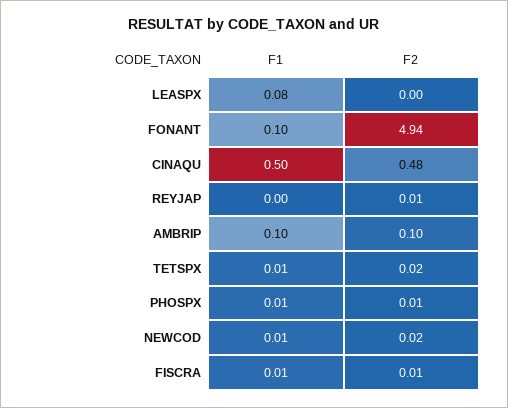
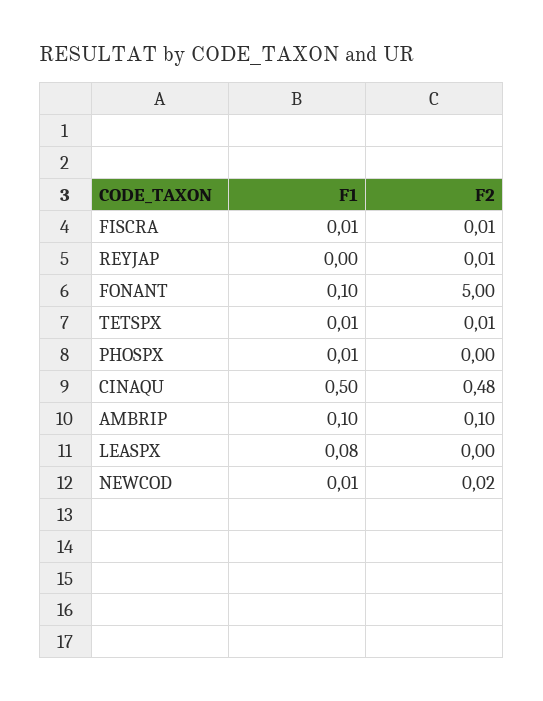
F2, FONANT: 4.94 -> 5
F2, TETSPX: 0.02 -> 0.01
F2, PHOSPX: 0.01 -> 0

